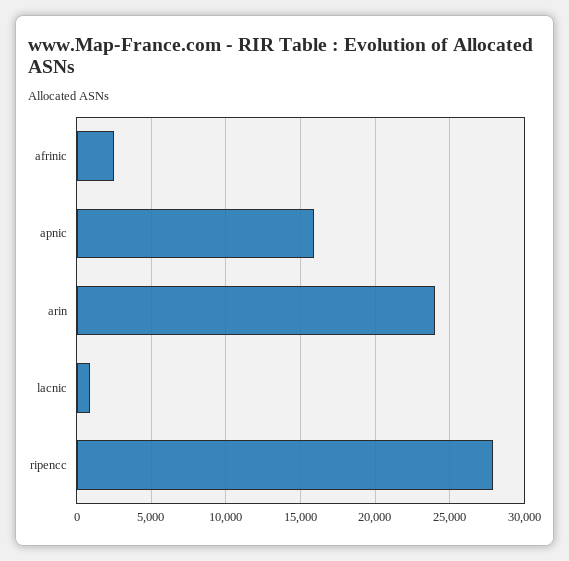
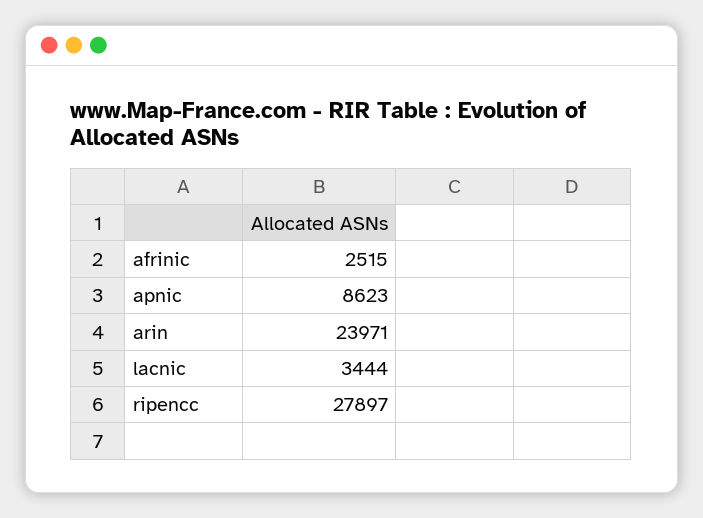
apnic: 16000 -> 8623
lacnic: 1000 -> 3444

